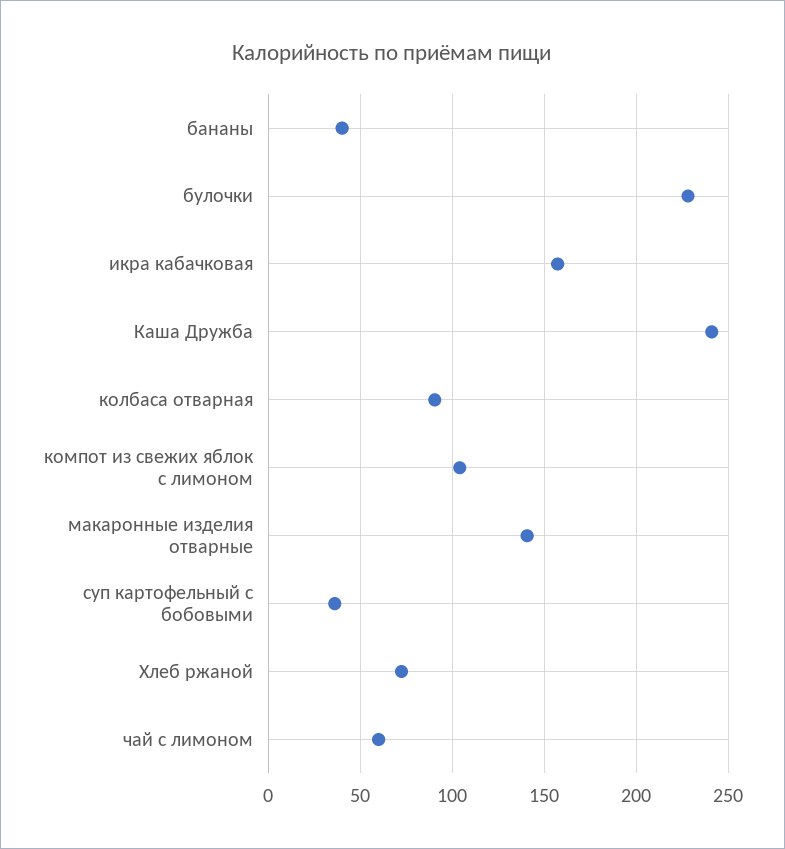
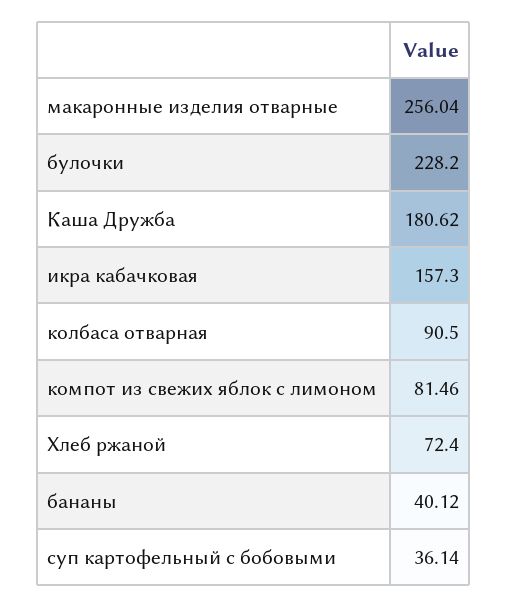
Каша Дружба: 240 -> 180.62
компот из свежих яблок с лимоном: 105 -> 81.46
макаронные изделия отварные: 140 -> 256.04
чай с лимоном: 60 -> none

